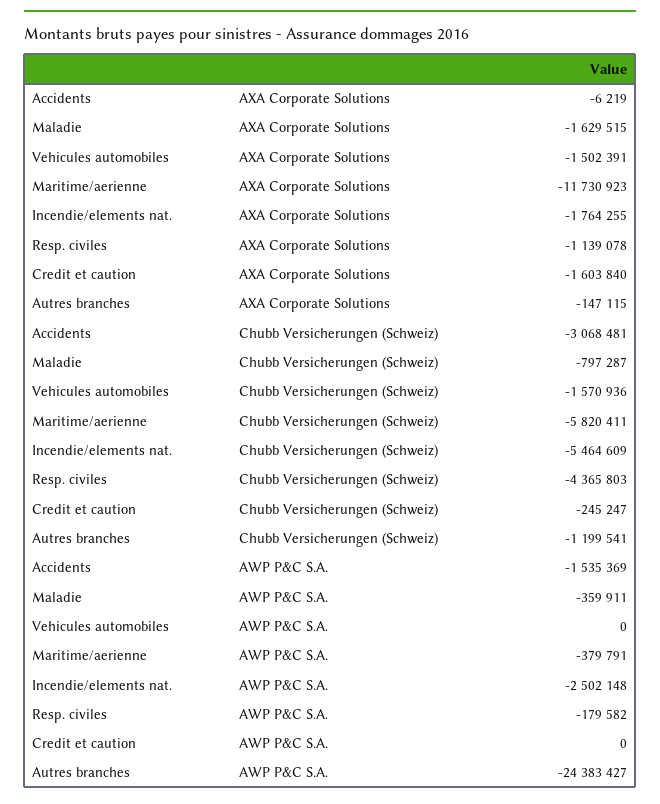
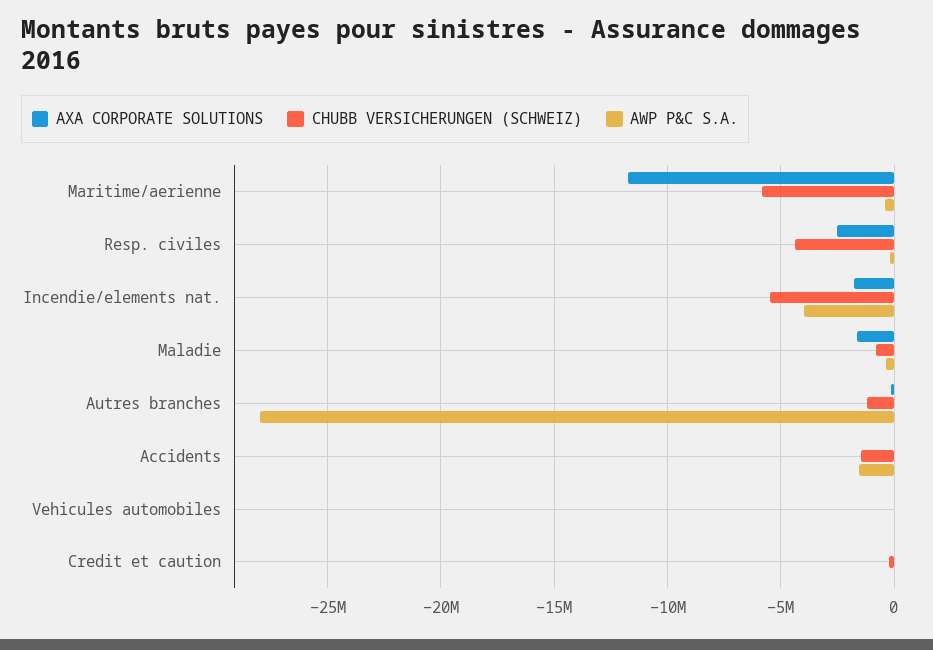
AXA Corporate Solutions, Vehicules automobiles: -1502391 -> 0
AXA Corporate Solutions, Resp. civiles: -1139078 -> -2500000
AXA Corporate Solutions, Credit et caution: -1603840 -> 0
Chubb Versicherungen (Schweiz), Accidents: -3068481 -> -1500000
Chubb Versicherungen (Schweiz), Vehicules automobiles: -1570936 -> 0
AWP P&C S.A., Incendie/elements nat.: -2502148 -> -4000000
AWP P&C S.A., Autres branches: -24383427 -> -28000000

